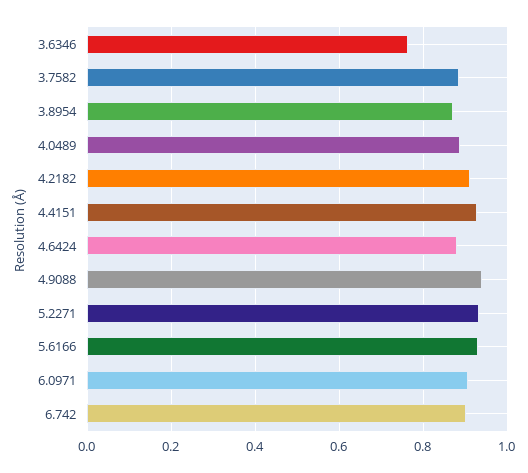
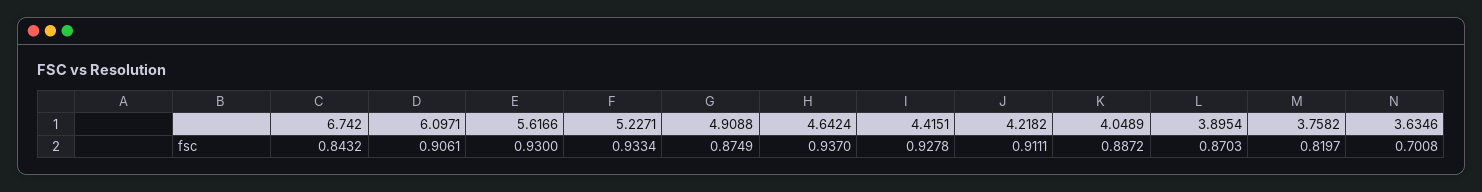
3.6346: 0.76 -> 0.7008
3.7582: 0.88 -> 0.8197
4.6424: 0.88 -> 0.937
4.9088: 0.94 -> 0.8749
6.742: 0.9 -> 0.8432

